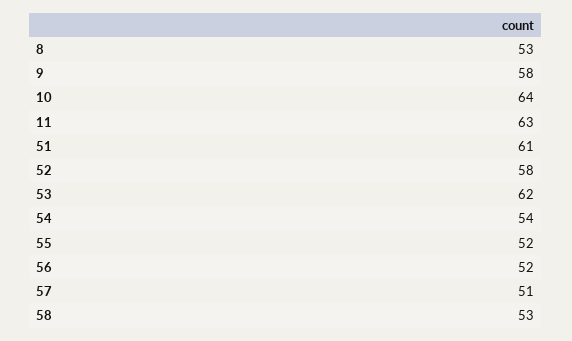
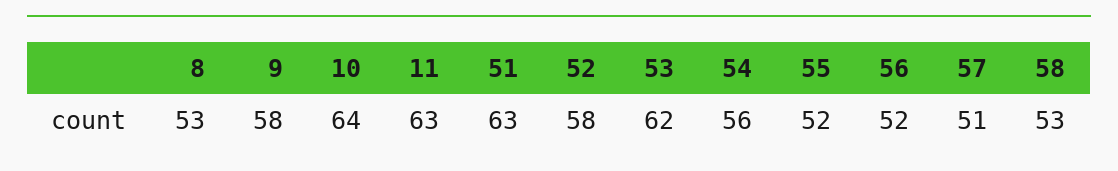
51: 61 -> 63
54: 54 -> 56

